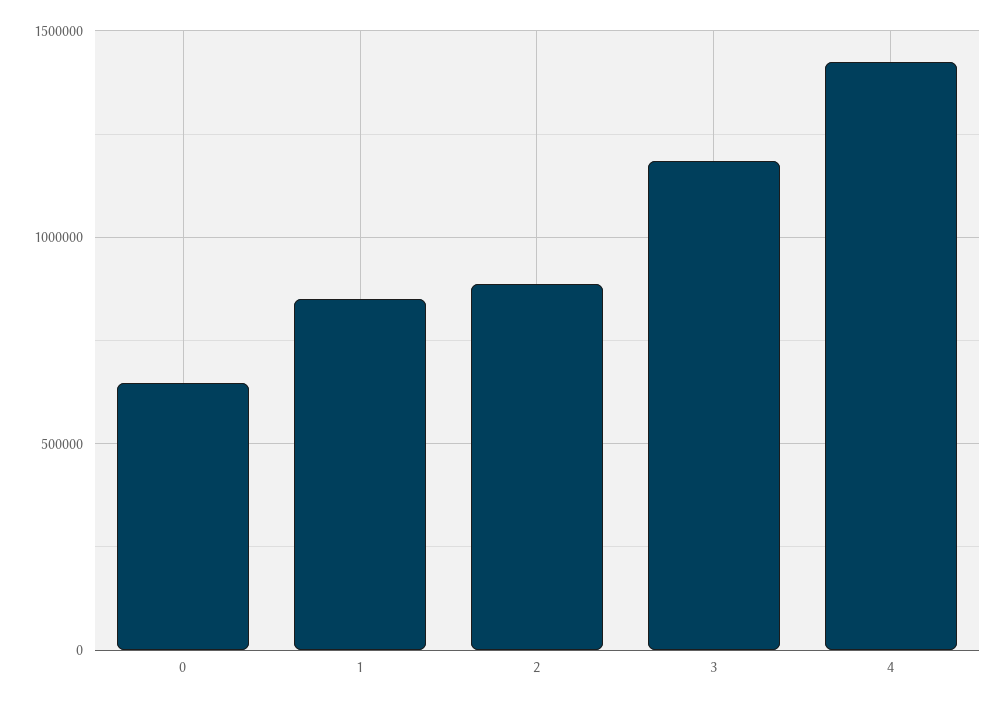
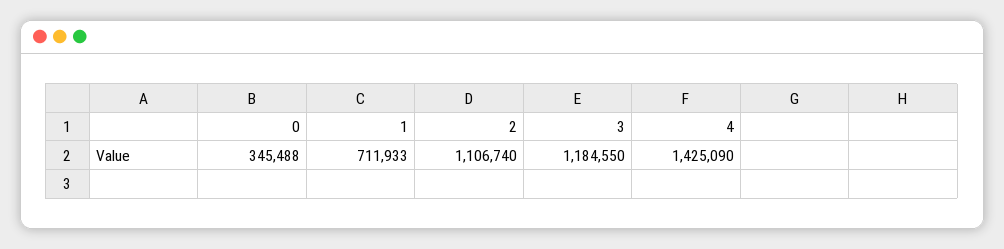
0: 650000 -> 345488
1: 850000 -> 711933
2: 900000 -> 1106740

